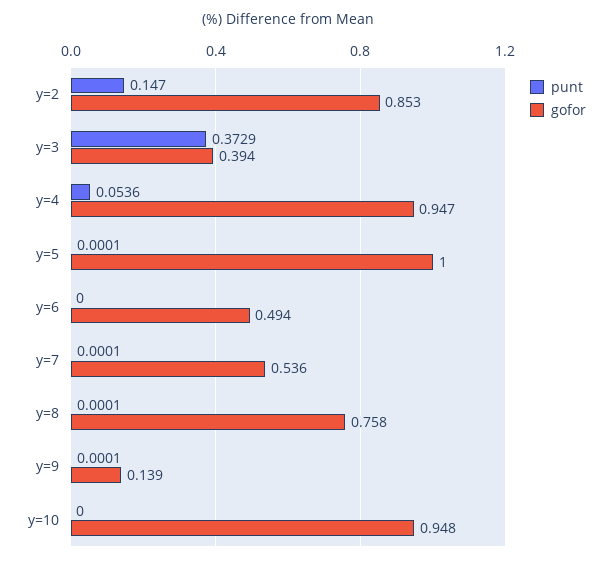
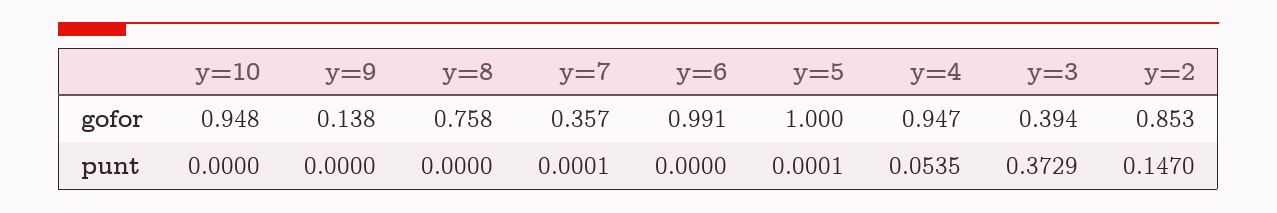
punt, y=4: 0.0536 -> 0.0535
gofor, y=6: 0.494 -> 0.991
gofor, y=7: 0.536 -> 0.357
punt, y=8: 0.0001 -> 0
punt, y=9: 0.0001 -> 0
gofor, y=9: 0.139 -> 0.138

